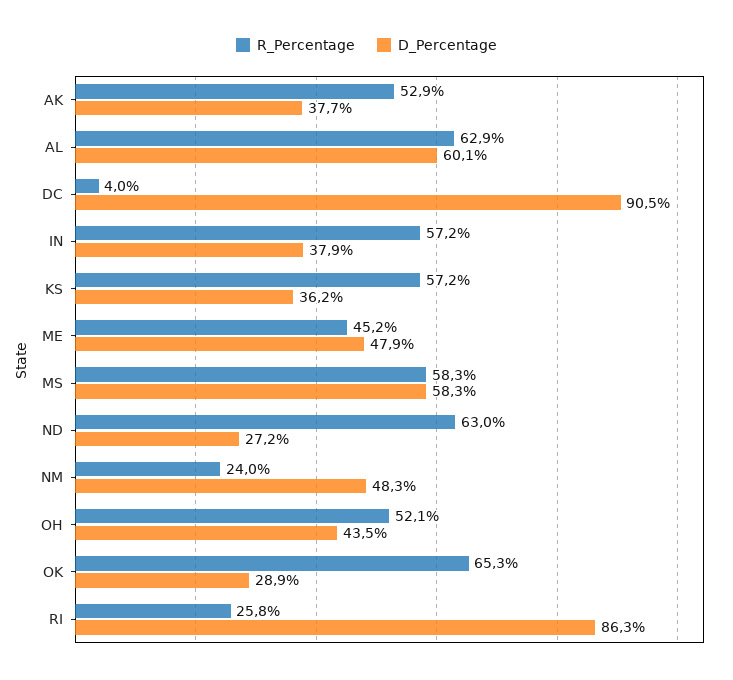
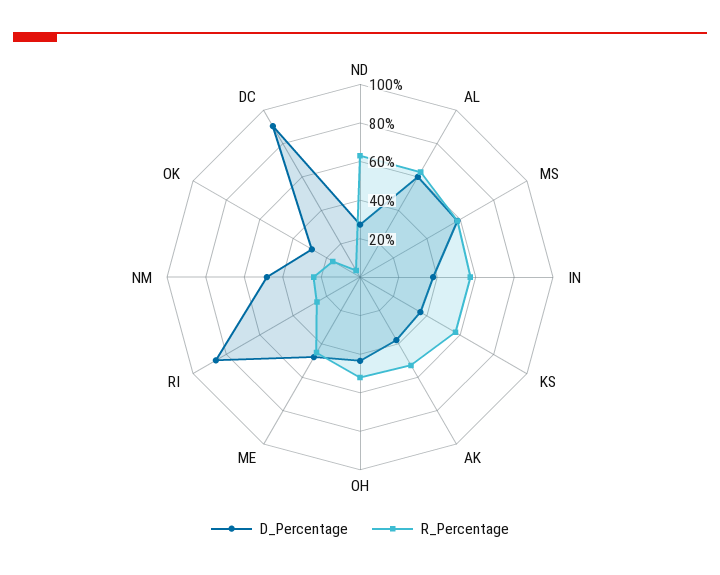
R_Percentage, OK: 65.3 -> 15

